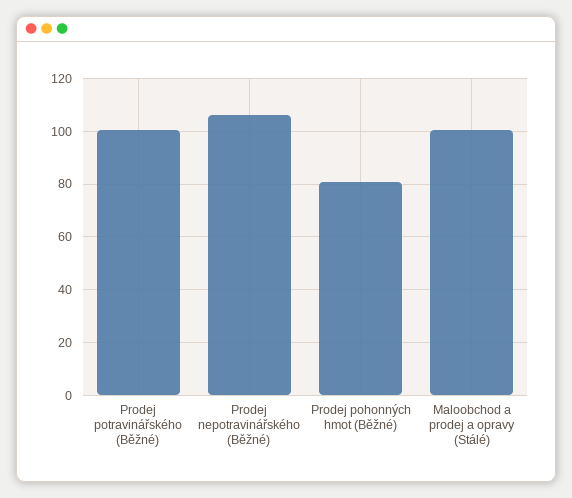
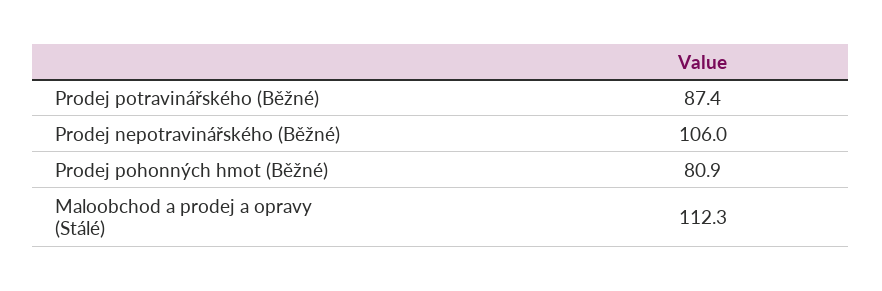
Prodej potravinářského (Běžné): 100 -> 87.4
Maloobchod a prodej a opravy (Stálé): 100 -> 112.3

